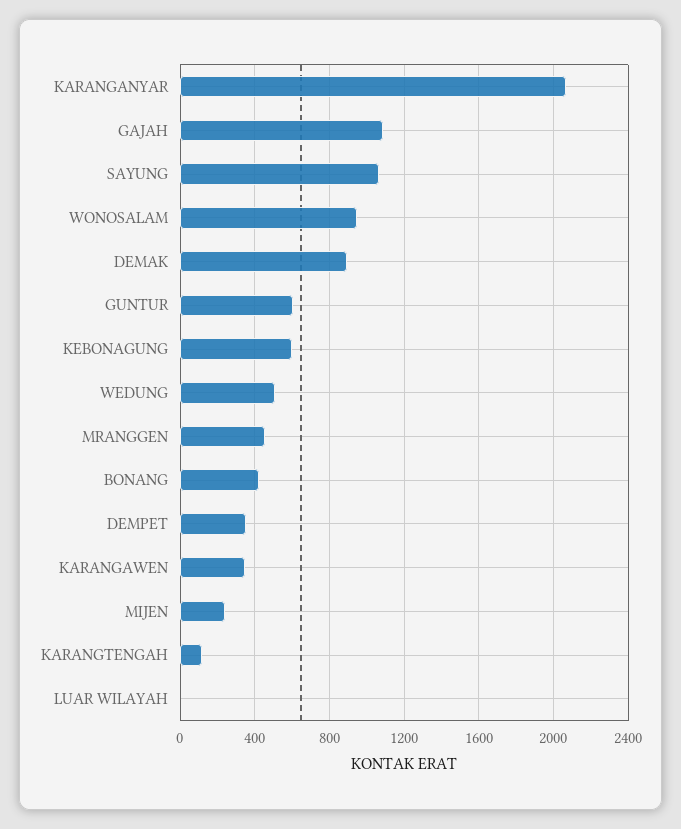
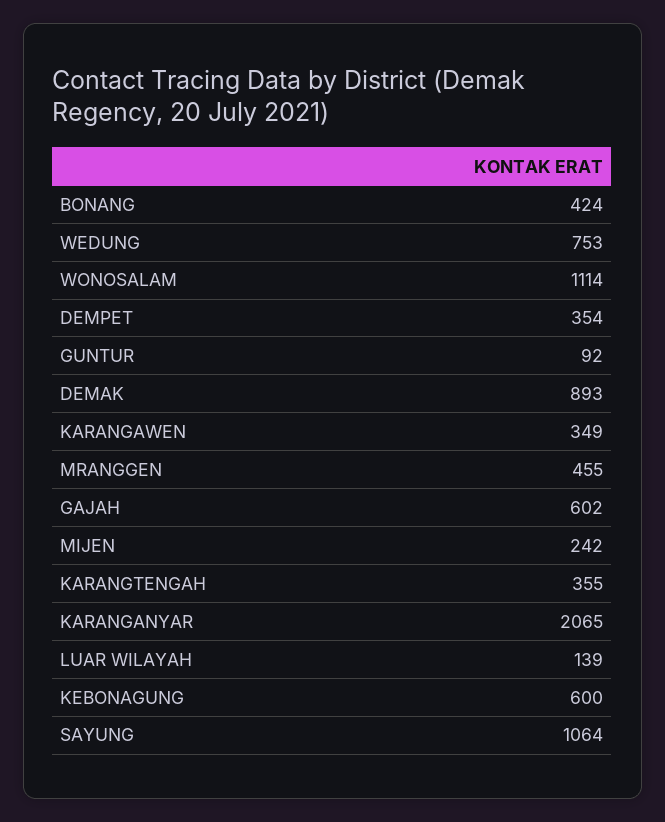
GAJAH: 1100 -> 602
WONOSALAM: 950 -> 1114
GUNTUR: 600 -> 92
WEDUNG: 500 -> 753
KARANGTENGAH: 100 -> 355
LUAR WILAYAH: 0 -> 139

